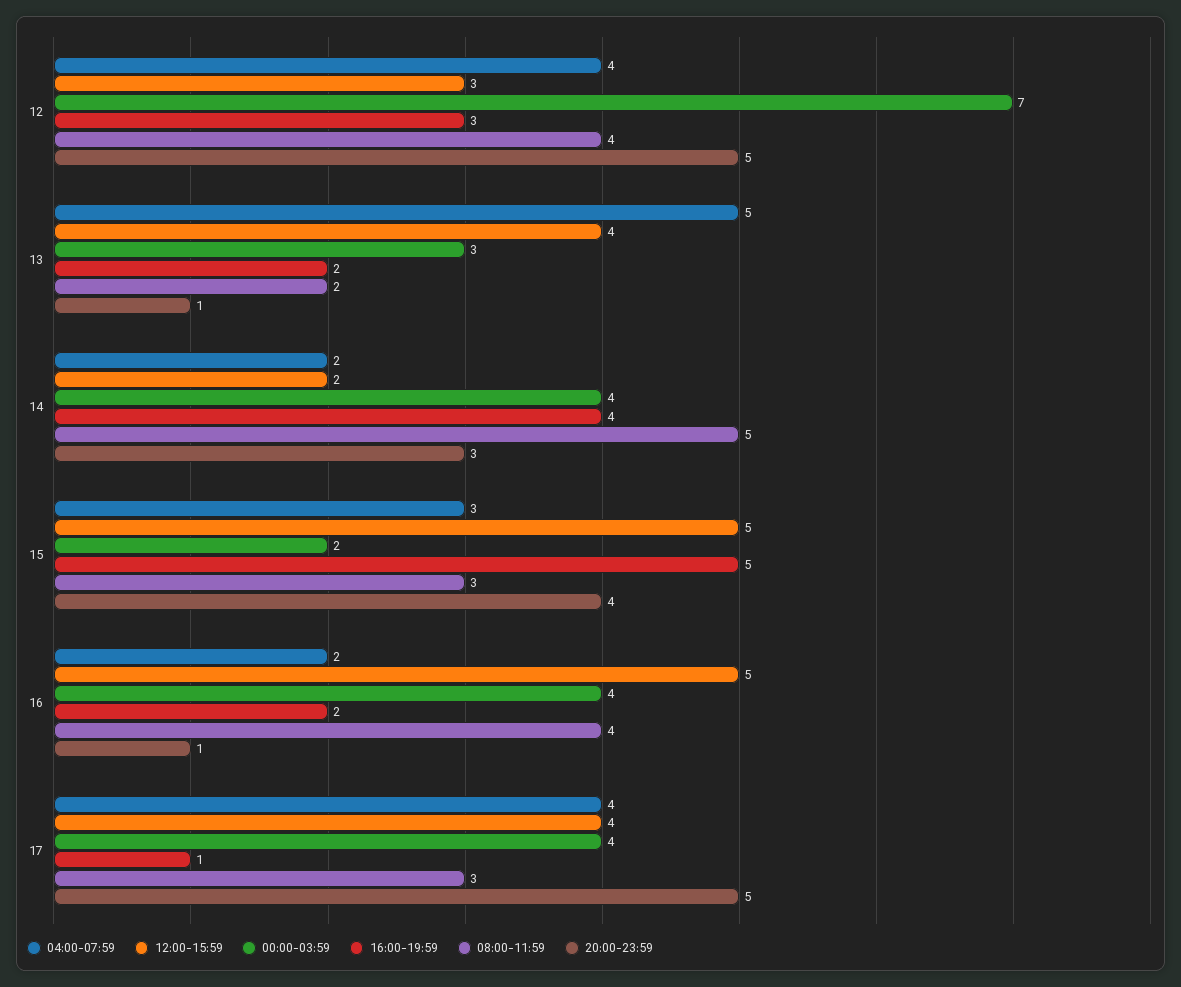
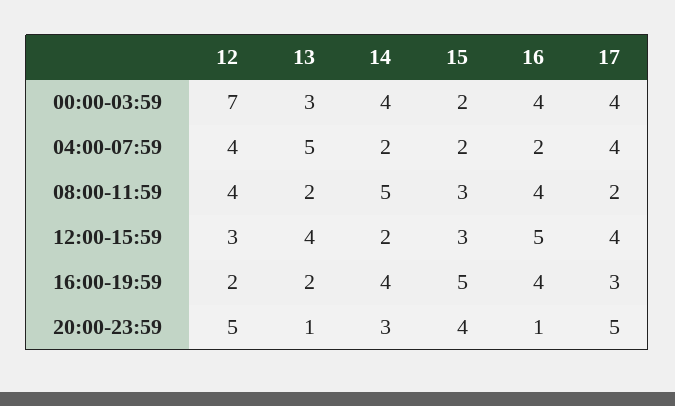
16:00-19:59, 12: 3 -> 2
04:00-07:59, 15: 3 -> 2
12:00-15:59, 15: 5 -> 3
16:00-19:59, 16: 2 -> 4
16:00-19:59, 17: 1 -> 3
08:00-11:59, 17: 3 -> 2

